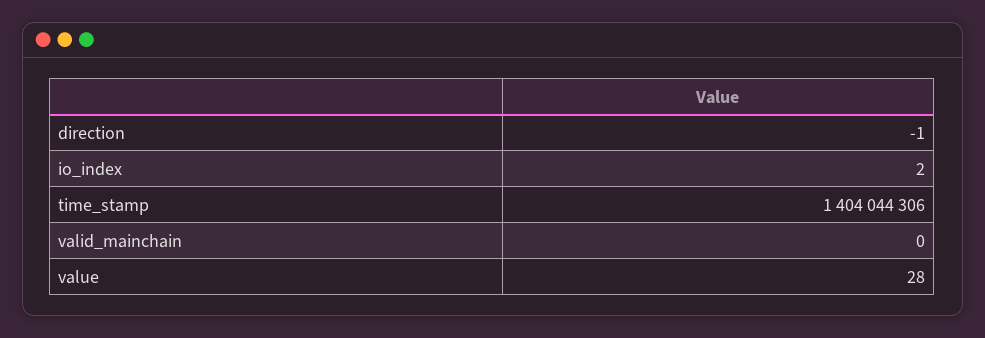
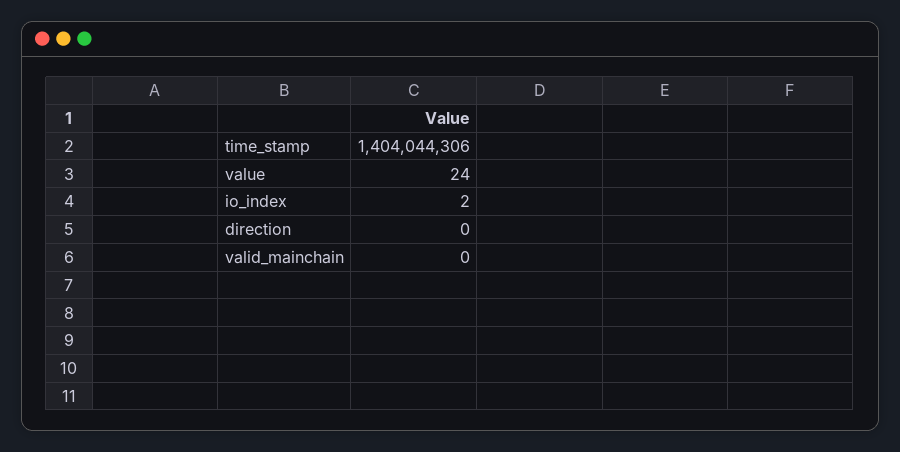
direction: -1 -> 0
value: 28 -> 24

